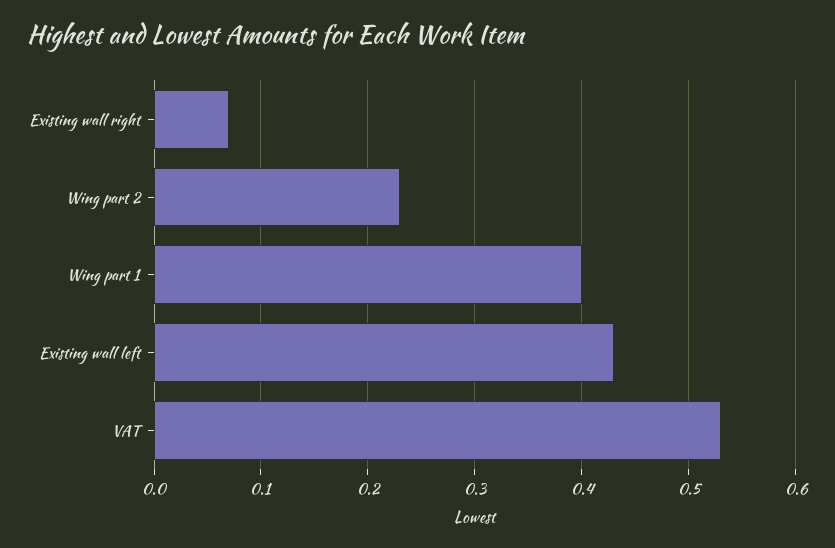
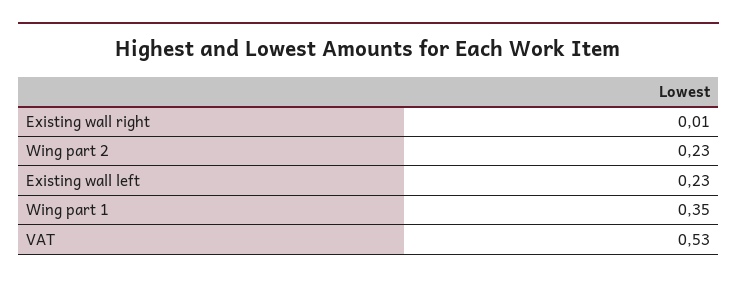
Existing wall right: 0.07 -> 0.01
Wing part 1: 0.4 -> 0.35
Existing wall left: 0.43 -> 0.23

